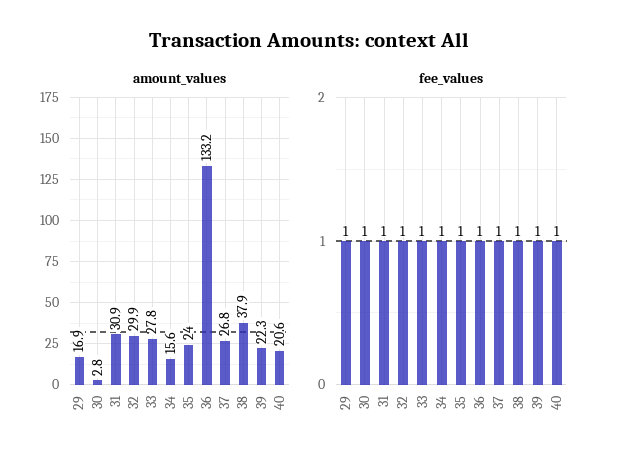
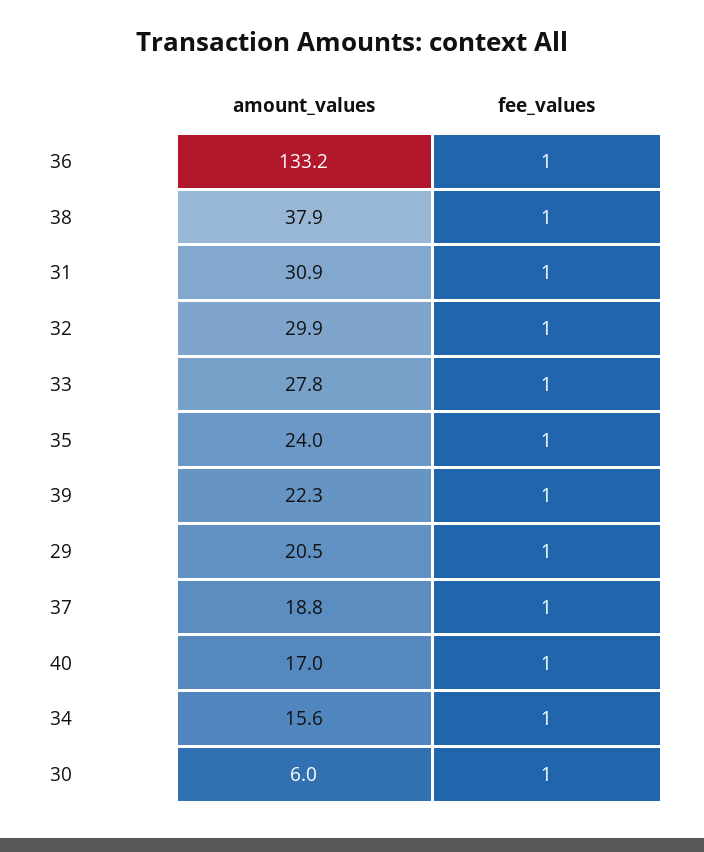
amount_values, 29: 16.9 -> 20.5
amount_values, 30: 2.8 -> 6
amount_values, 37: 26.8 -> 18.8
amount_values, 40: 20.6 -> 17

